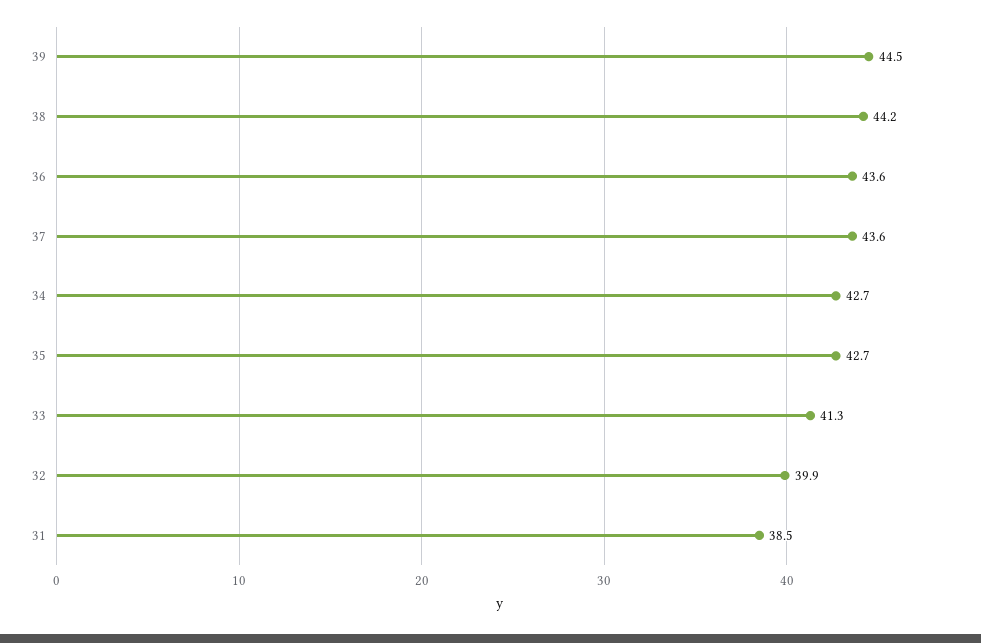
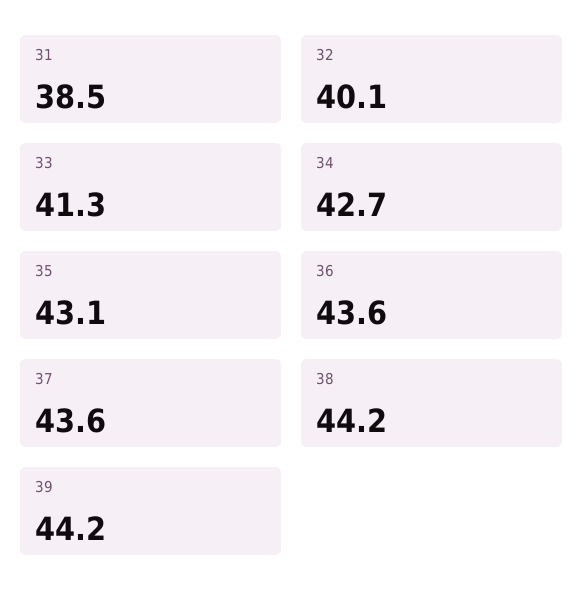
39: 44.5 -> 44.2
35: 42.7 -> 43.1
32: 39.9 -> 40.1

